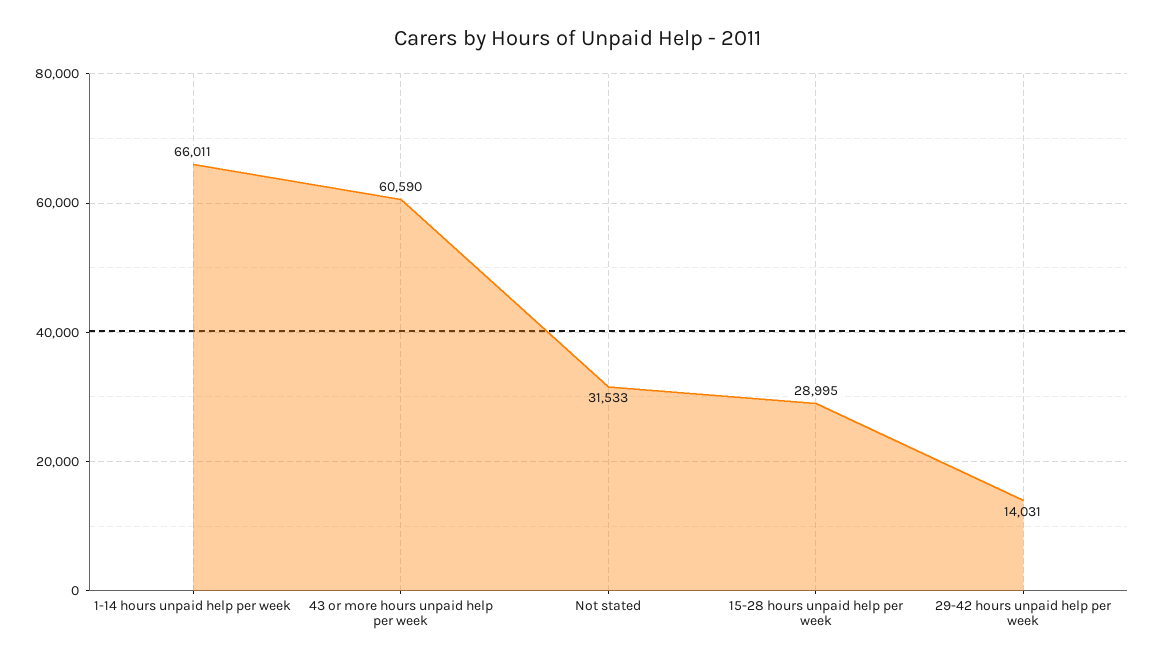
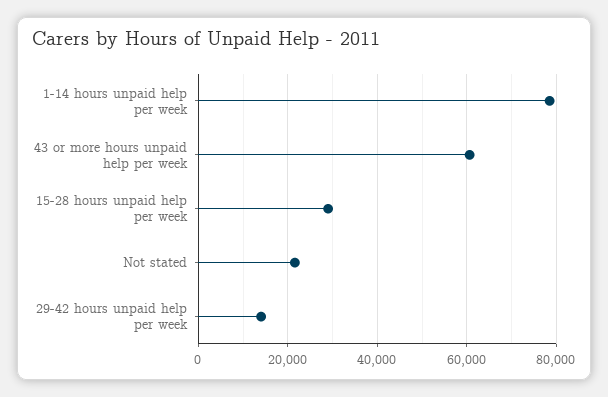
1-14 hours unpaid help per week: 66011 -> 78000
Not stated: 31533 -> 22000

